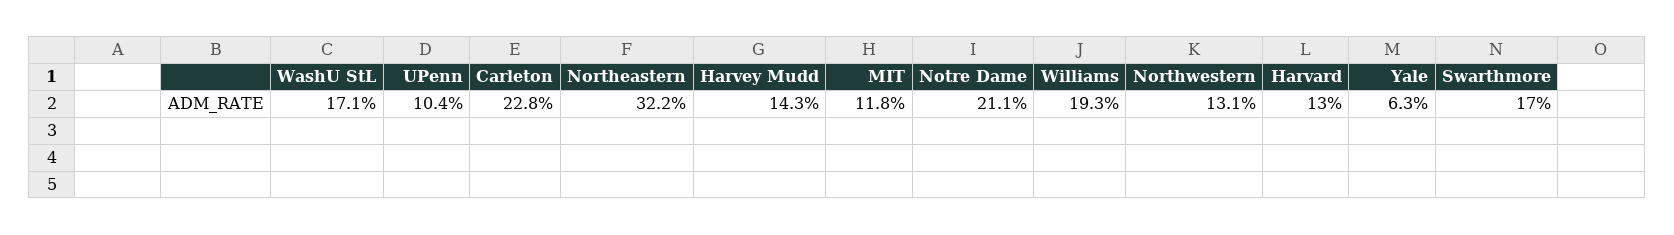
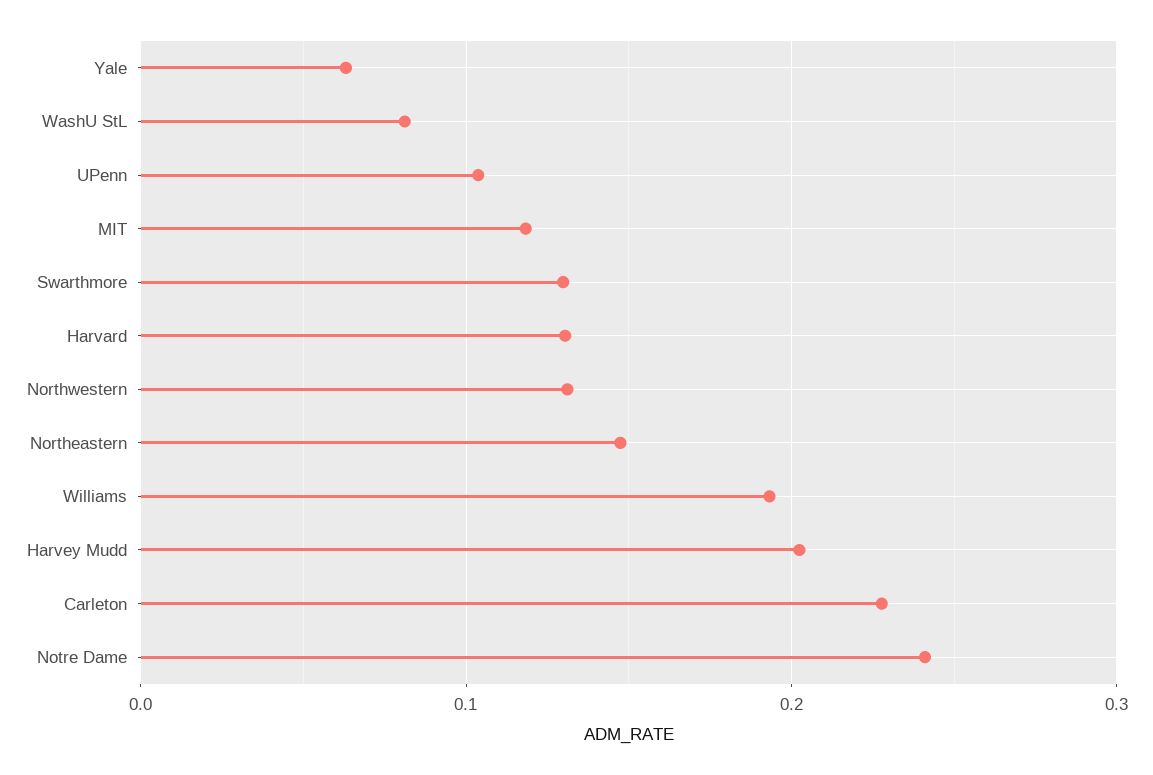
WashU StL: 0.171 -> 0.08
Northeastern: 0.322 -> 0.15
Harvey Mudd: 0.143 -> 0.2
Notre Dame: 0.211 -> 0.24
Swarthmore: 0.17 -> 0.13

